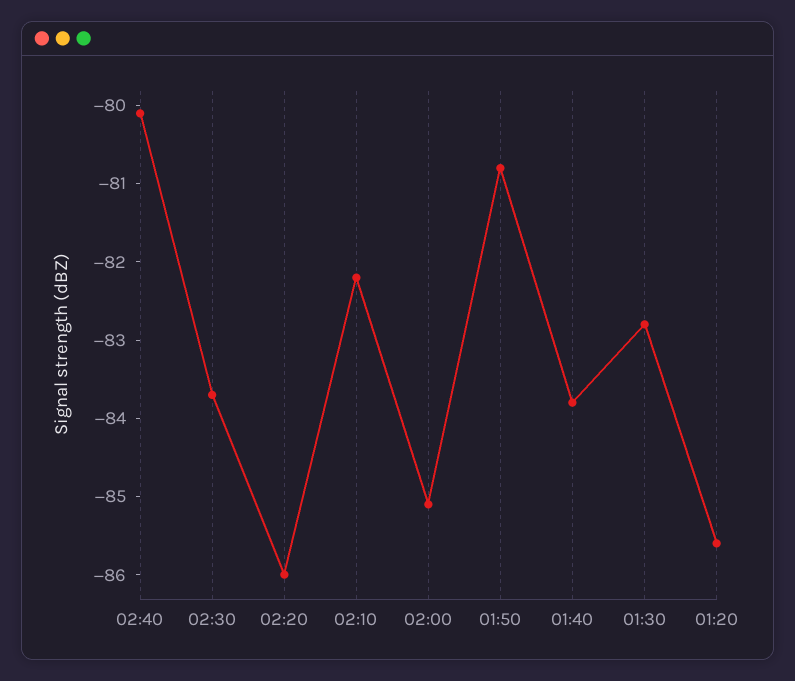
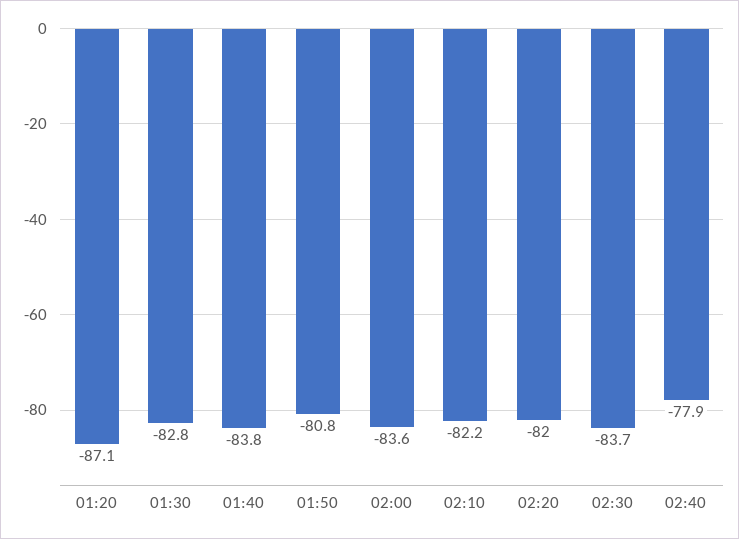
02:40: -80 -> -77.9
02:20: -86 -> -82
02:00: -85 -> -83.6
01:20: -85.5 -> -87.1

